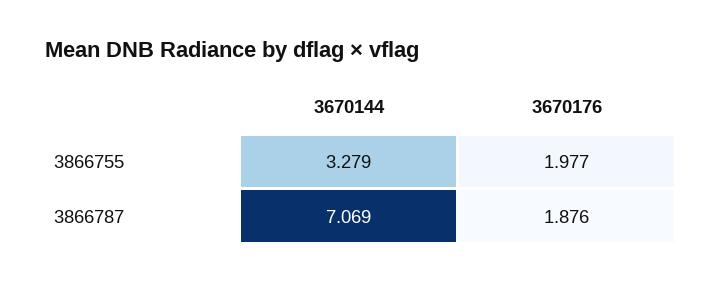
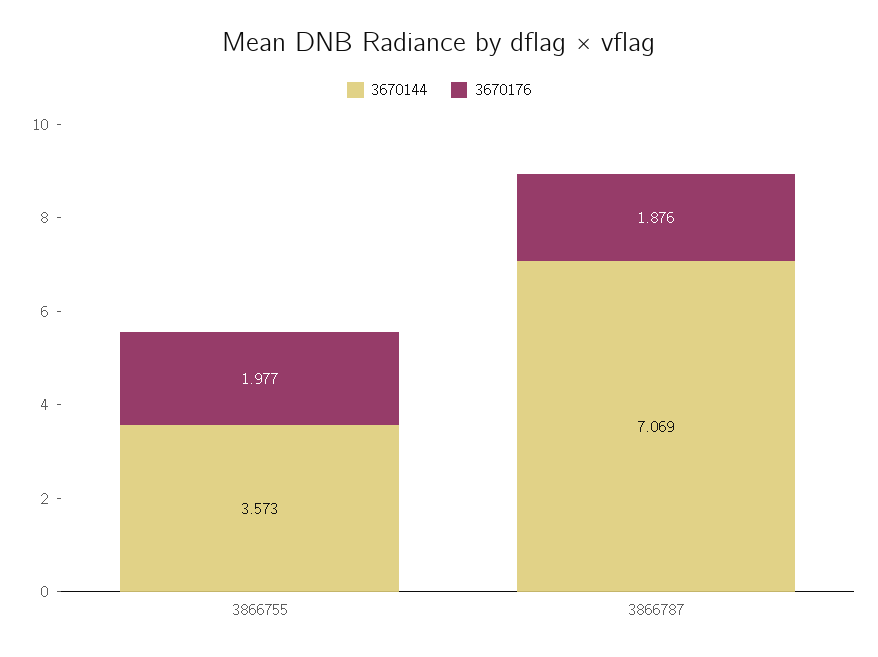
3670144, 3866755: 3.279 -> 3.573

